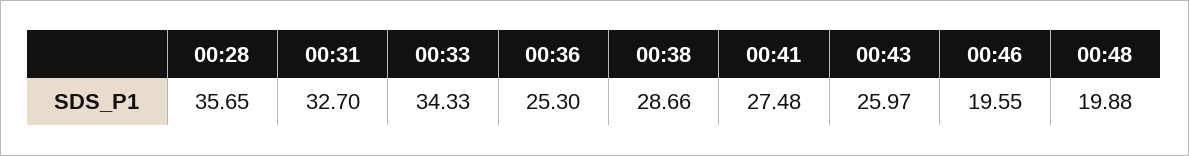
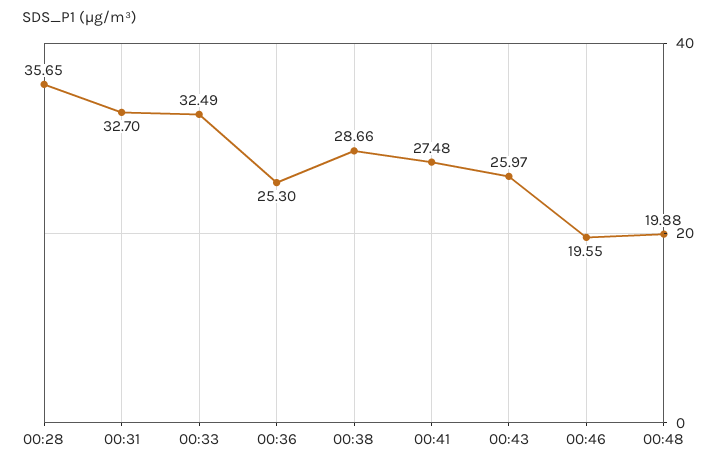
00:33: 34.33 -> 32.49

